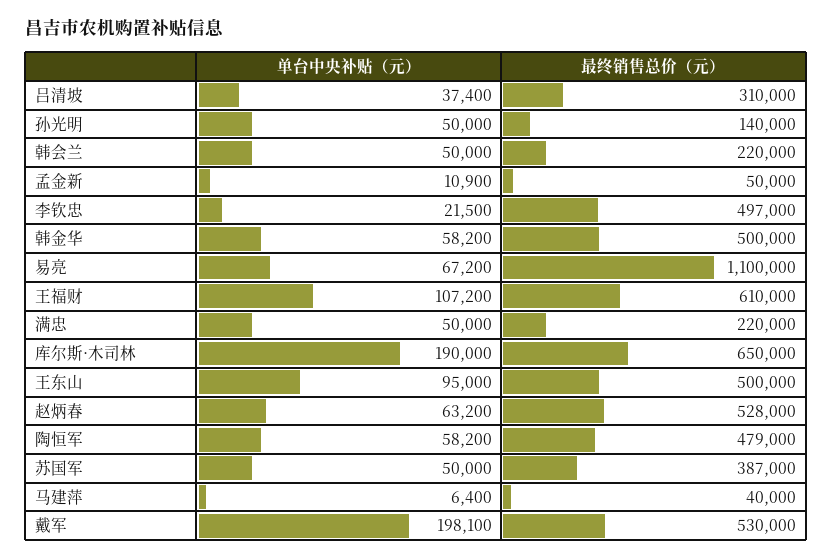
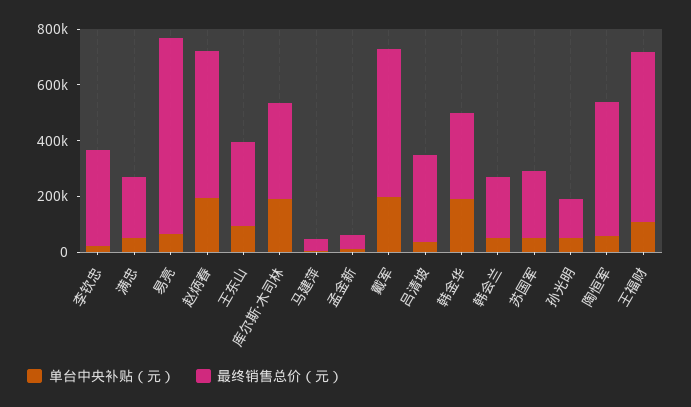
最终销售总价（元）, 李钦忠: 497000 -> 350000
单台中央补贴（元）, 韩金华: 58200 -> 200000
最终销售总价（元）, 韩金华: 500000 -> 300000
最终销售总价（元）, 易亮: 1100000 -> 700000
最终销售总价（元）, 库尔斯·木司林: 650000 -> 350000
最终销售总价（元）, 王东山: 500000 -> 300000
单台中央补贴（元）, 赵炳春: 63200 -> 200000
最终销售总价（元）, 苏国军: 387000 -> 250000

